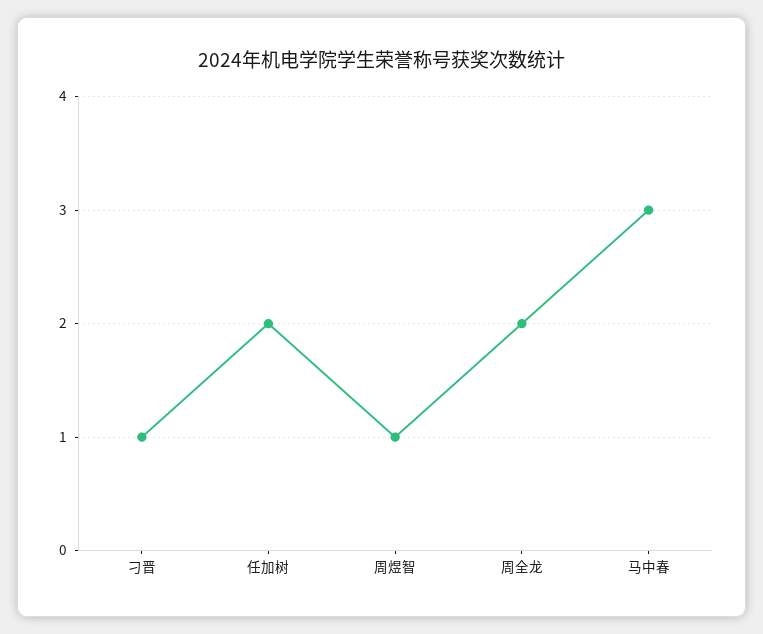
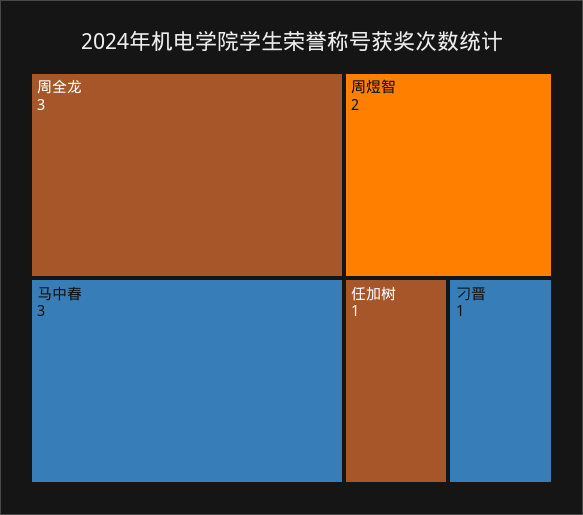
任加树: 2 -> 1
周煜智: 1 -> 2
周全龙: 2 -> 3

